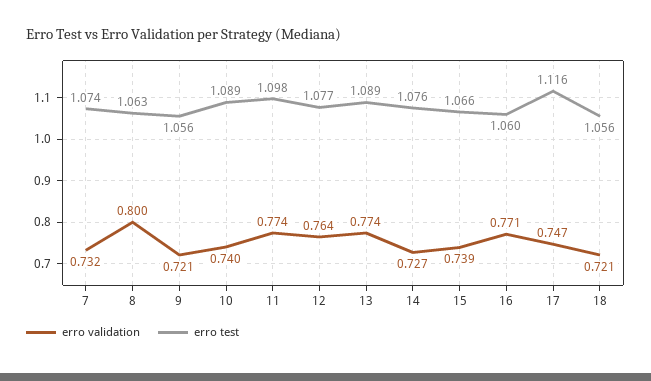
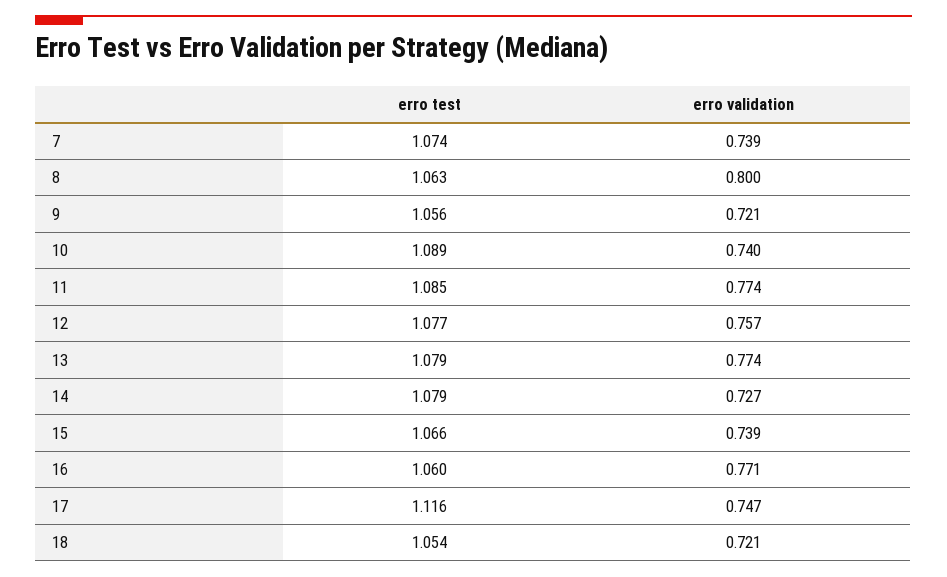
erro validation, 7: 0.732 -> 0.739
erro test, 11: 1.098 -> 1.085
erro validation, 12: 0.764 -> 0.757
erro test, 13: 1.089 -> 1.079
erro test, 14: 1.076 -> 1.079
erro test, 18: 1.056 -> 1.054

